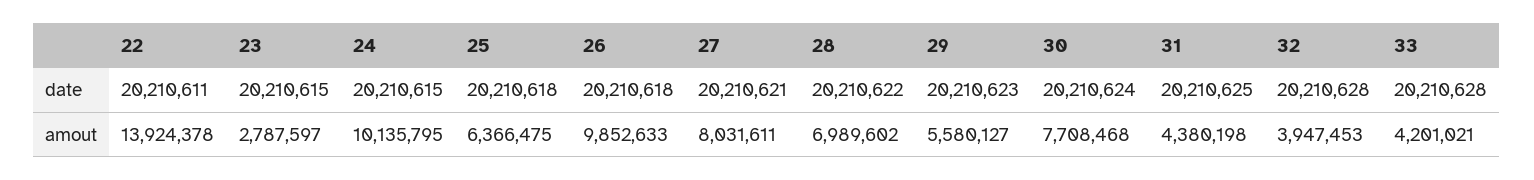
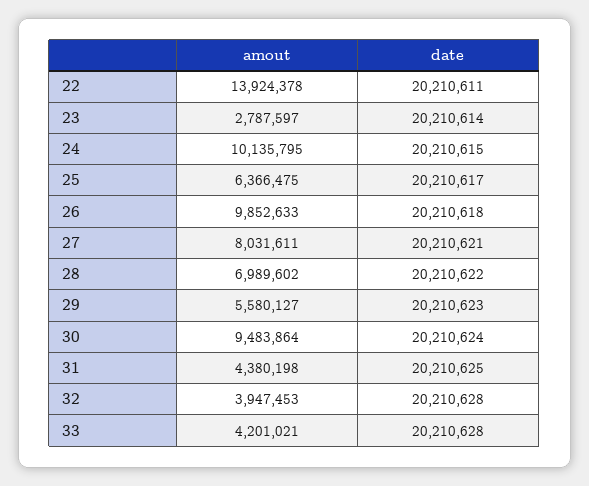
23, date: 20210615 -> 20210614
25, date: 20210618 -> 20210617
30, amout: 7708468 -> 9483864

